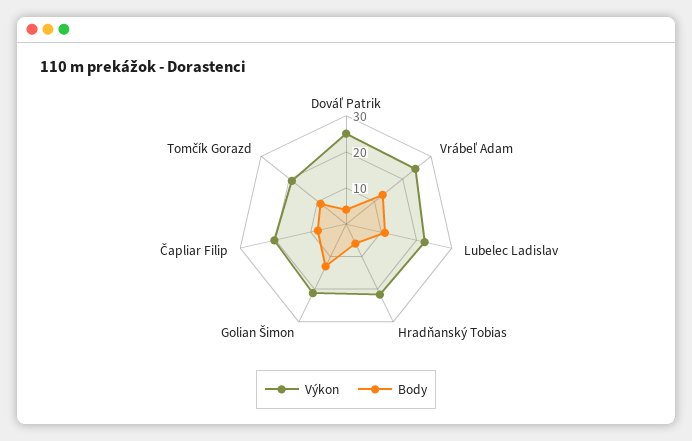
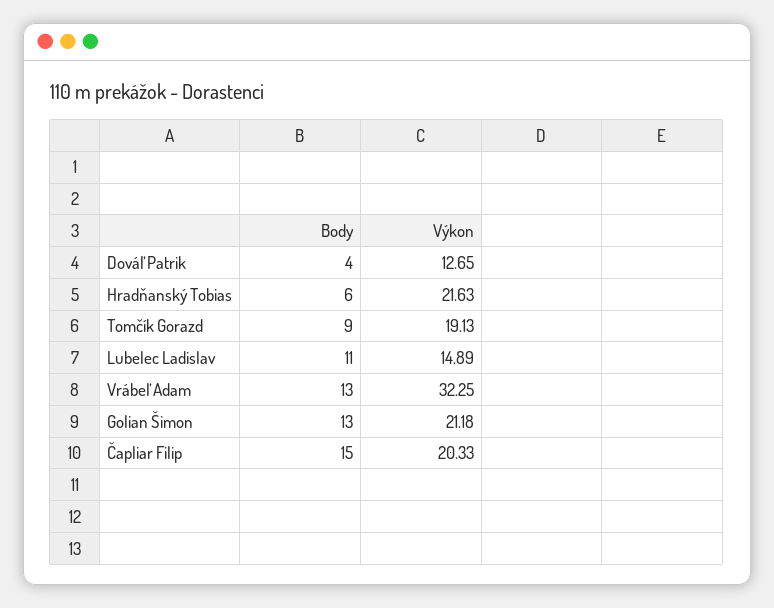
Výkon, Dováľ Patrik: 25 -> 12.65
Výkon, Vrábeľ Adam: 25 -> 32.25
Výkon, Lubelec Ladislav: 22.5 -> 14.89
Body, Čapliar Filip: 7.5 -> 15

